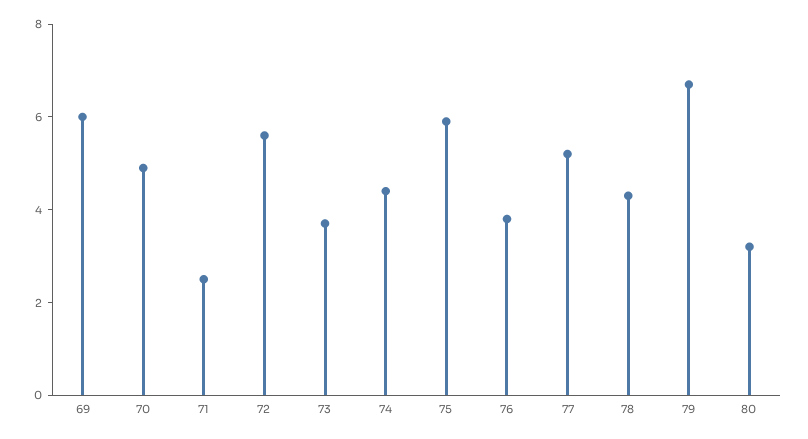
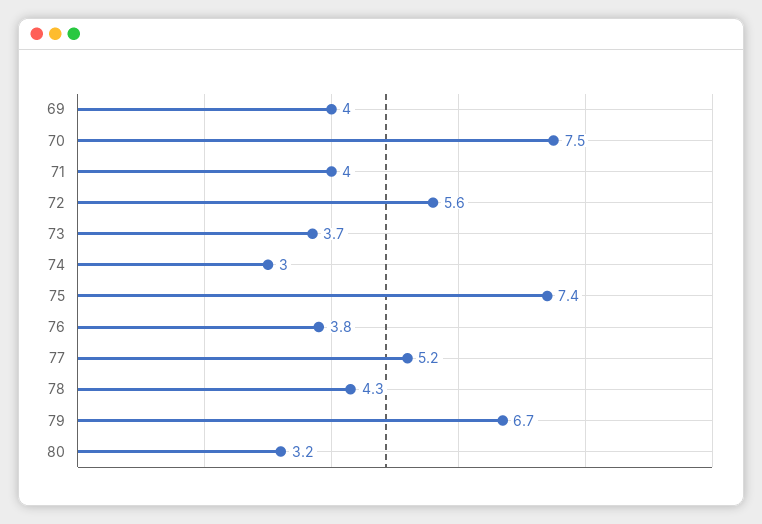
69: 6 -> 4
70: 5 -> 7.5
71: 2.5 -> 4
74: 4.5 -> 3
75: 6 -> 7.4

